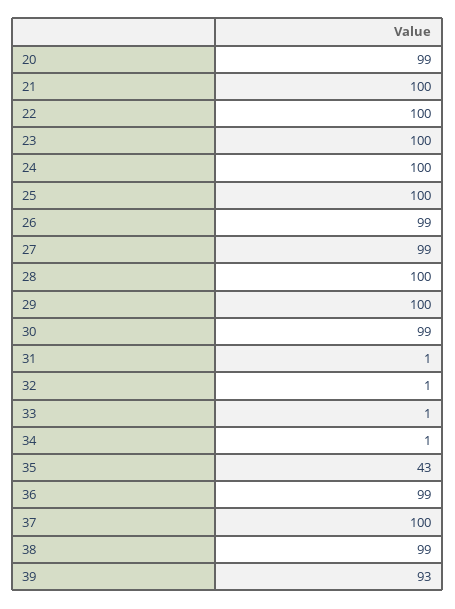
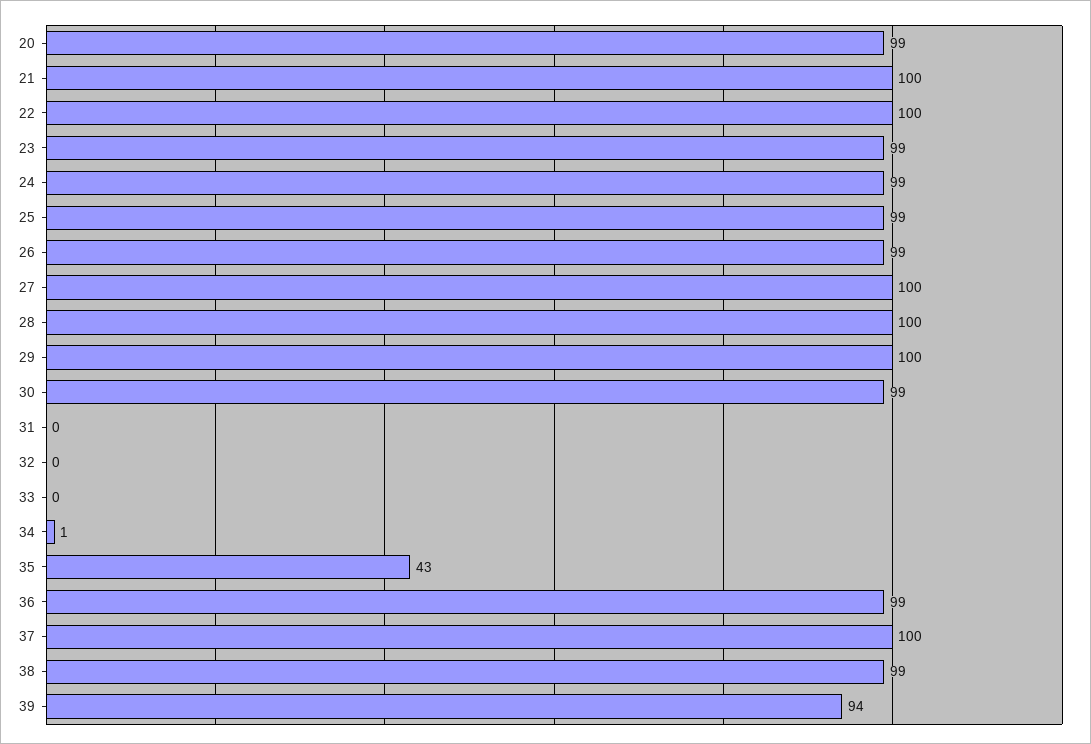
23: 100 -> 99
24: 100 -> 99
25: 100 -> 99
27: 99 -> 100
31: 1 -> 0
32: 1 -> 0
33: 1 -> 0
39: 93 -> 94

